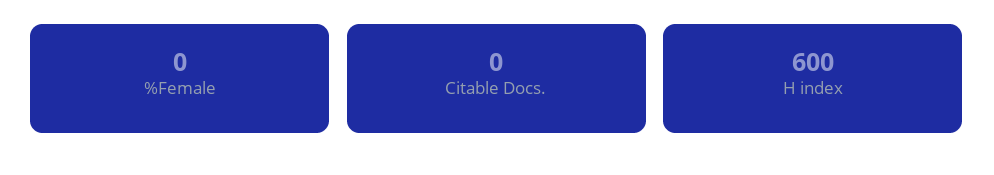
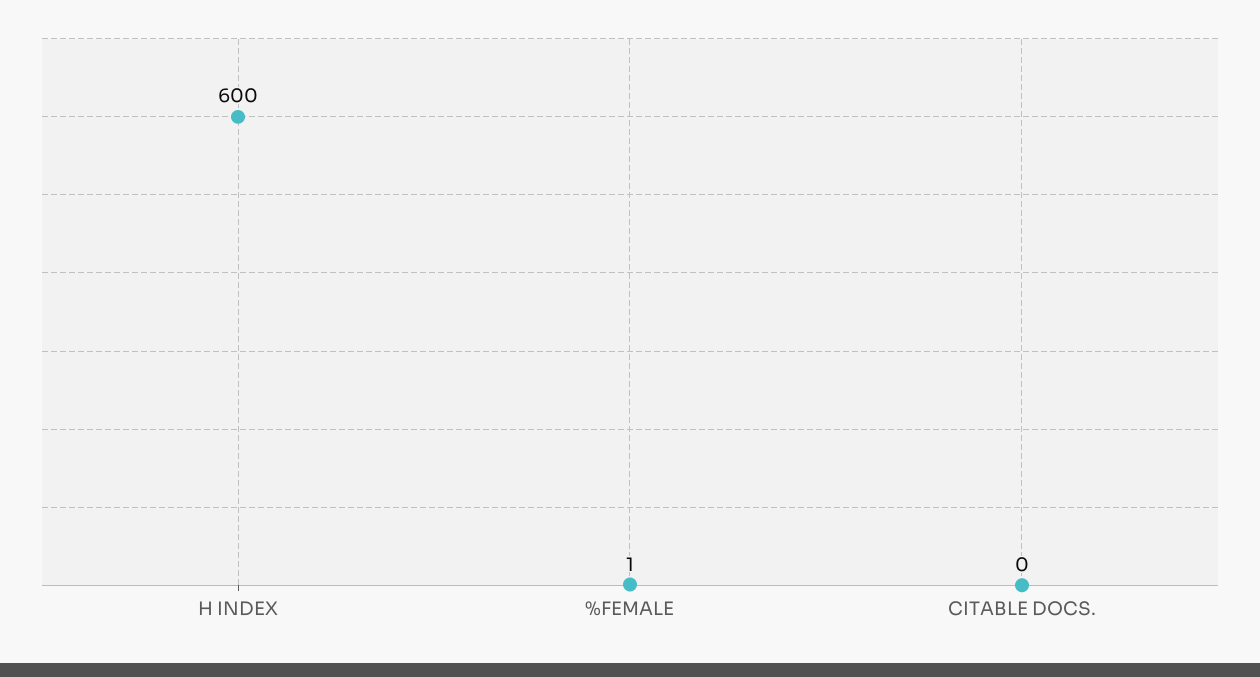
%Female: 0 -> 1

